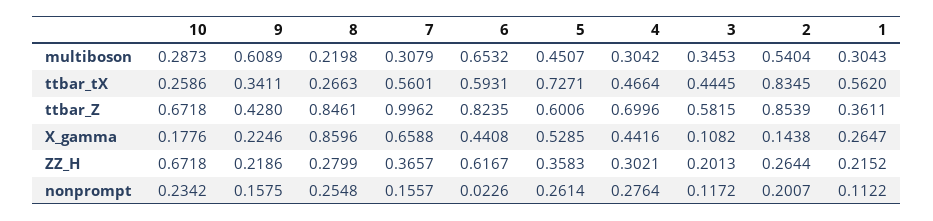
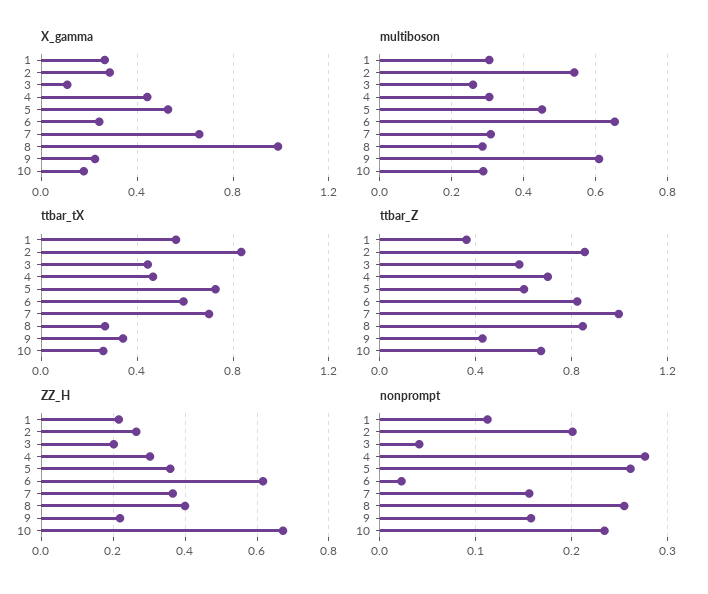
multiboson, 8: 0.2198 -> 0.28
multiboson, 3: 0.3453 -> 0.26
ttbar_tX, 7: 0.5601 -> 0.7
X_gamma, 8: 0.8596 -> 1
X_gamma, 6: 0.4408 -> 0.25
X_gamma, 2: 0.1438 -> 0.3
ZZ_H, 8: 0.2799 -> 0.4
nonprompt, 3: 0.1172 -> 0.04

